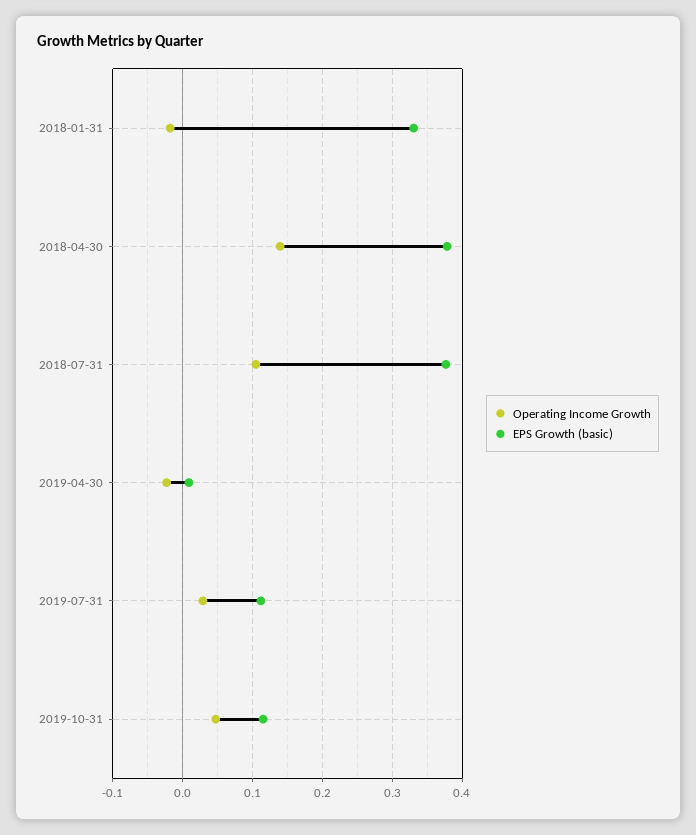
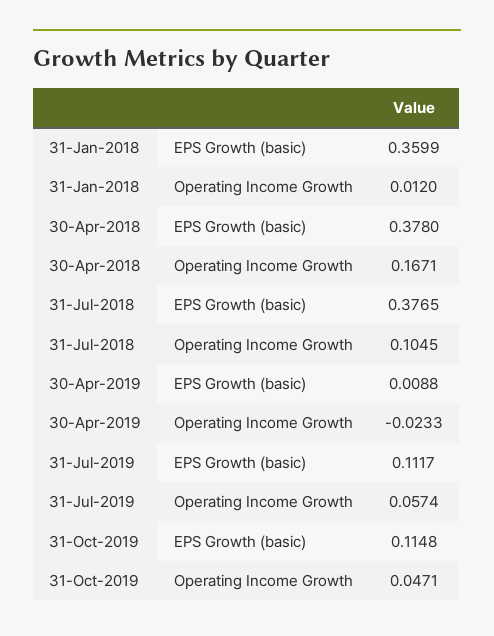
Operating Income Growth, 2018-01-31: -0.02 -> 0.012
EPS Growth (basic), 2018-01-31: 0.33 -> 0.3599
Operating Income Growth, 2018-04-30: 0.14 -> 0.1671
Operating Income Growth, 2019-07-31: 0.03 -> 0.0574

